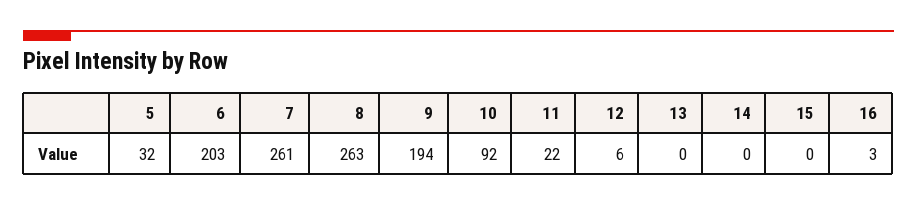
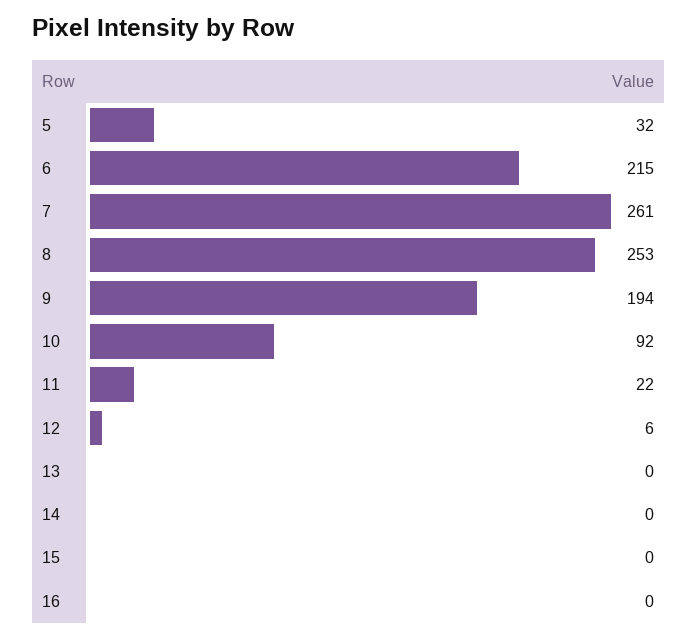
6: 203 -> 215
8: 263 -> 253
16: 3 -> 0

